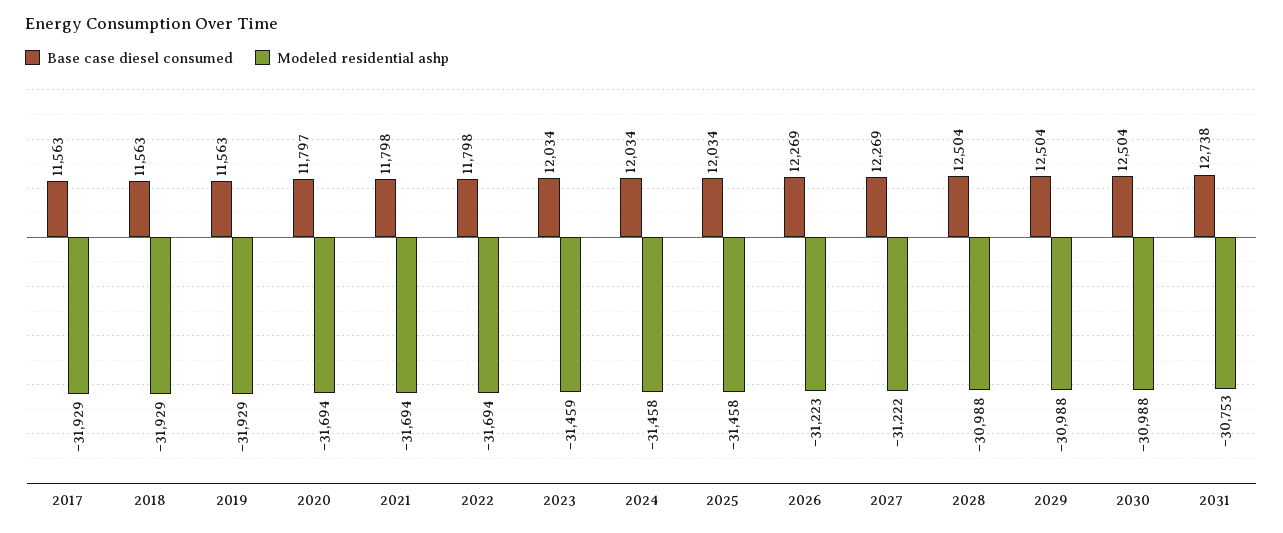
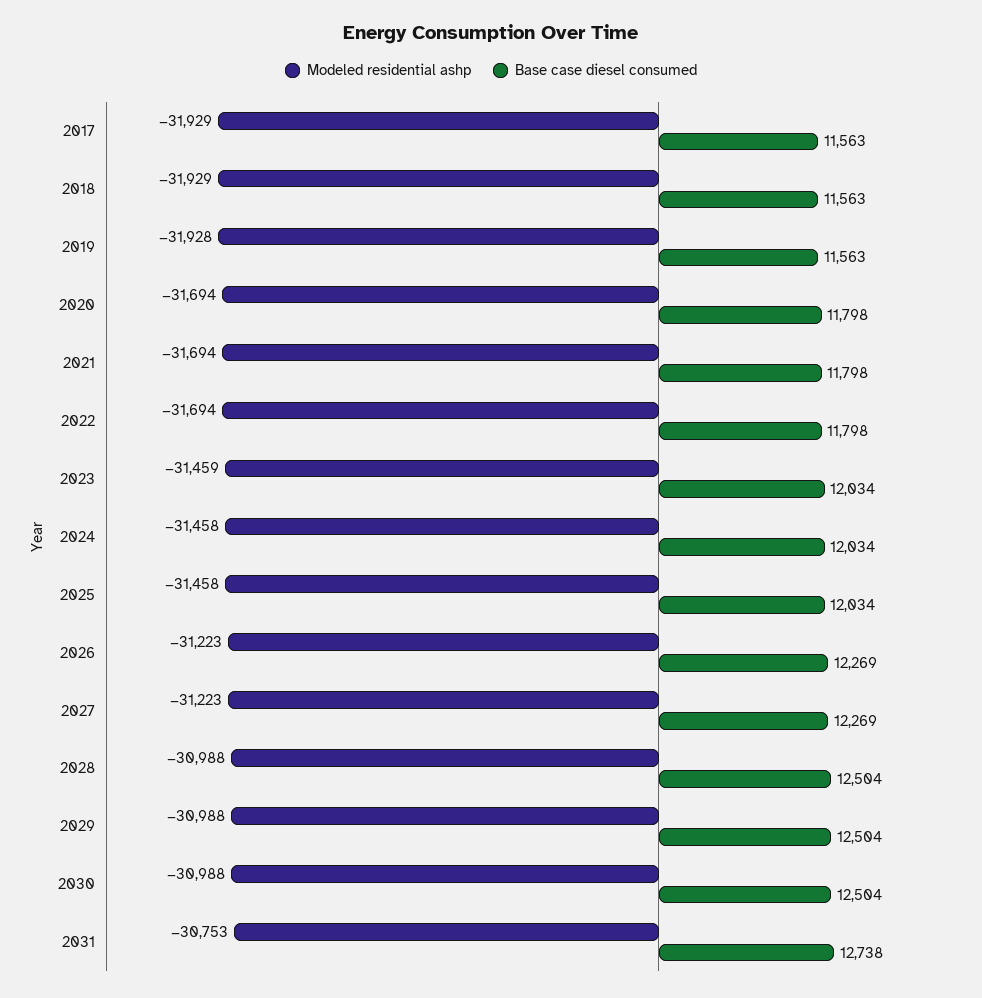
Modeled residential ashp, 2019: -31929 -> -31928
Base case diesel consumed, 2020: 11797 -> 11798
Modeled residential ashp, 2027: -31222 -> -31223

